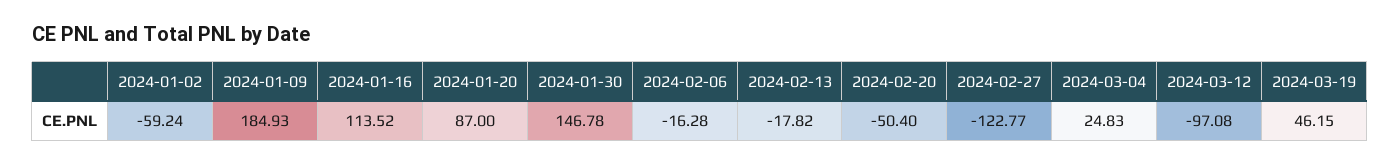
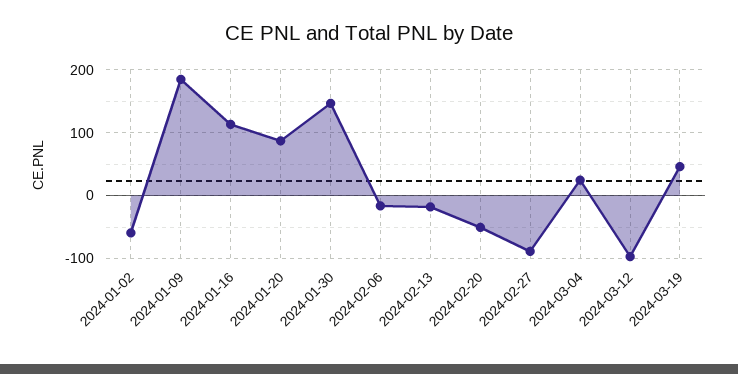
2024-02-27: -122.77 -> -90

